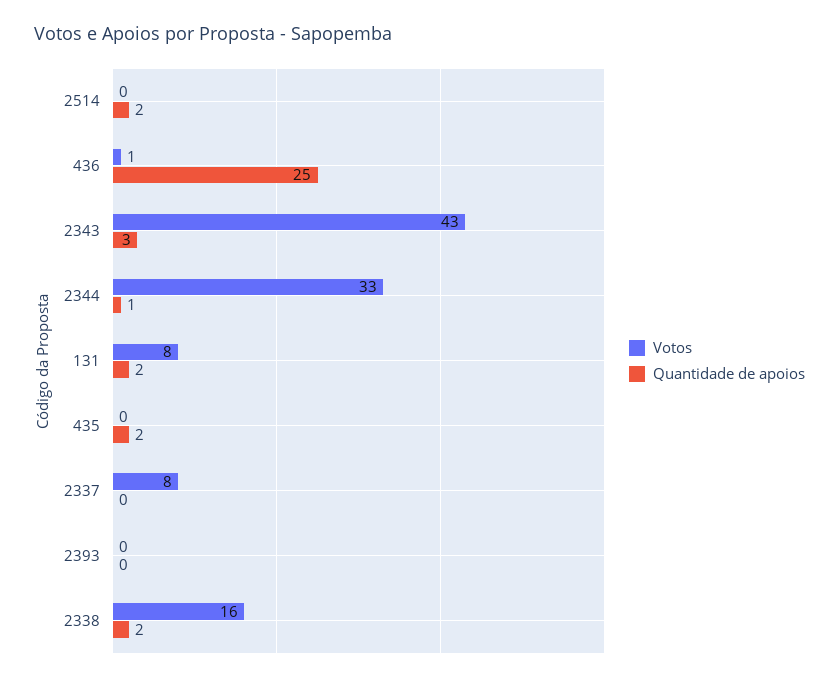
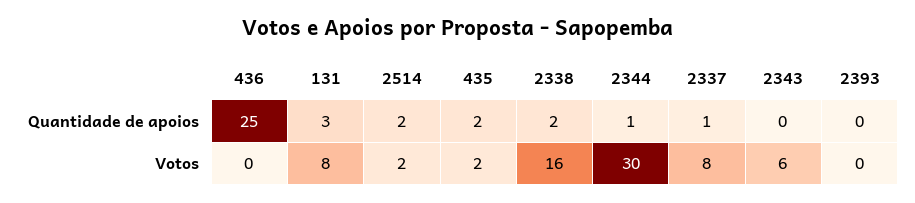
Votos, 2514: 0 -> 2
Votos, 436: 1 -> 0
Votos, 2343: 43 -> 6
Quantidade de apoios, 2343: 3 -> 0
Votos, 2344: 33 -> 30
Quantidade de apoios, 131: 2 -> 3
Votos, 435: 0 -> 2
Quantidade de apoios, 2337: 0 -> 1

